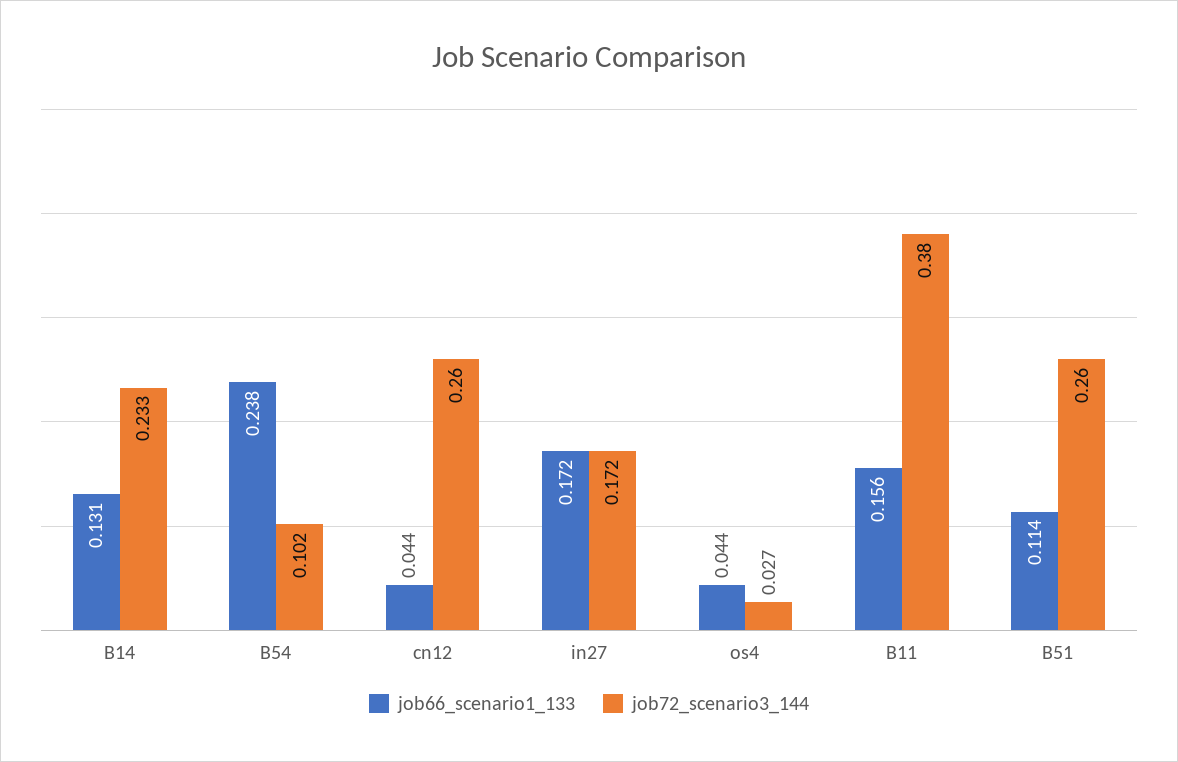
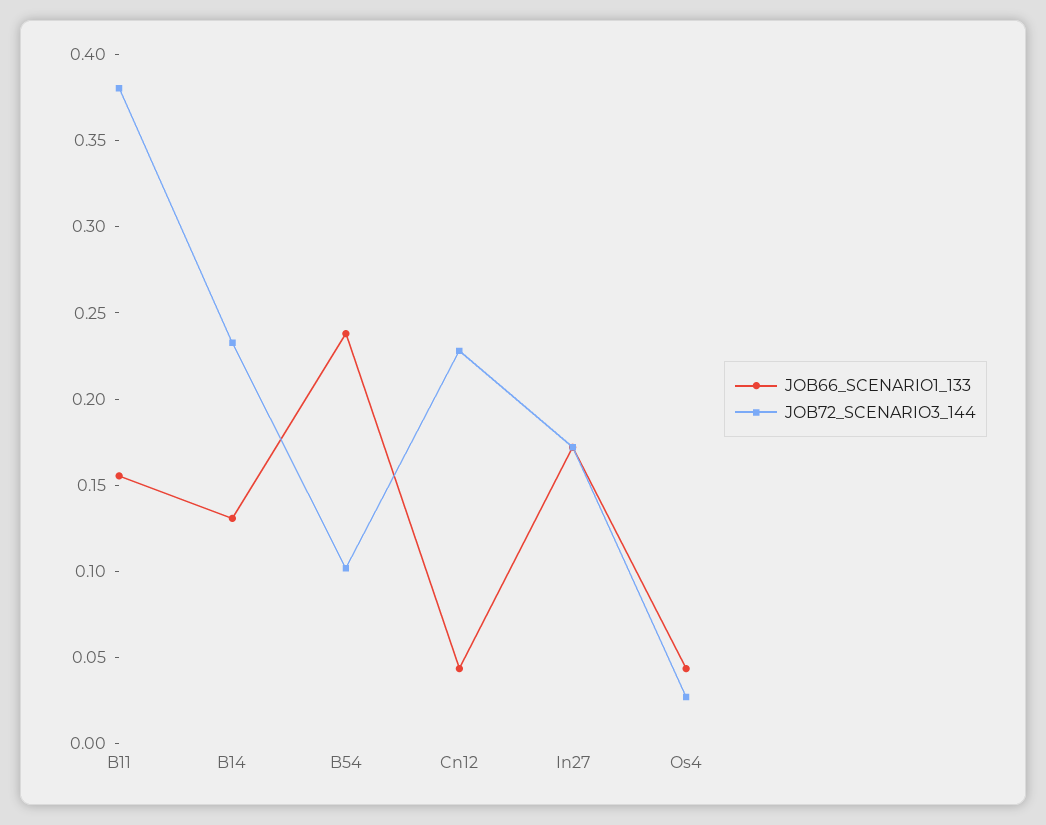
job72_scenario3_144, cn12: 0.26 -> 0.23
job66_scenario1_133, B51: 0.114 -> none
job72_scenario3_144, B51: 0.26 -> none

